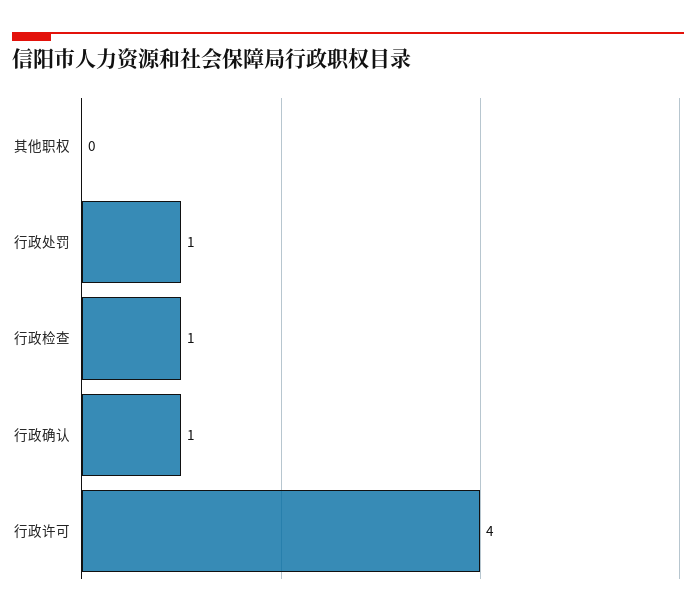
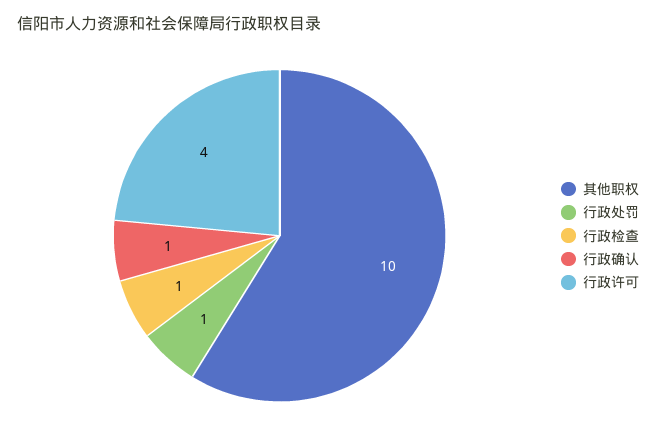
其他职权: 0 -> 10

